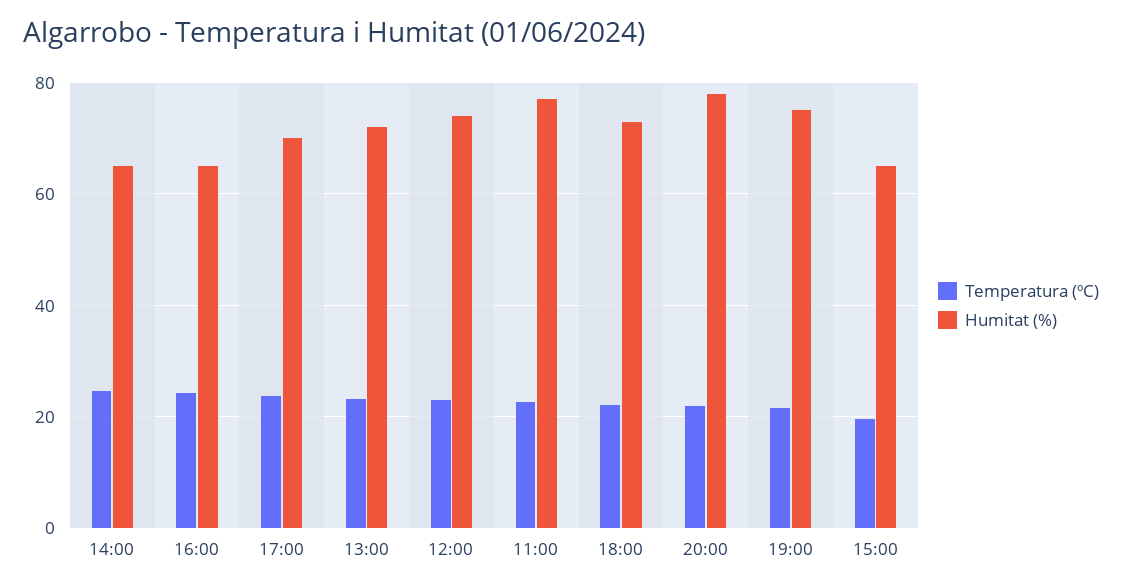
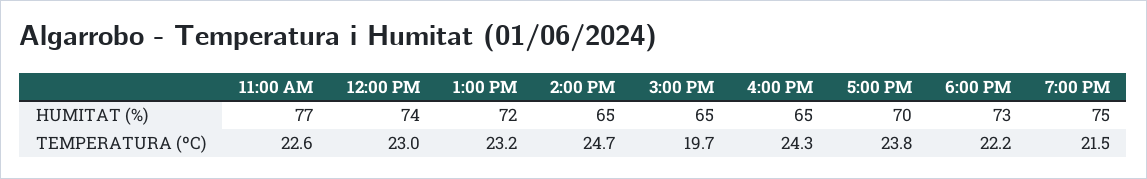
Temperatura (ºC), 20:00: 22 -> none
Humitat (%), 20:00: 78 -> none

